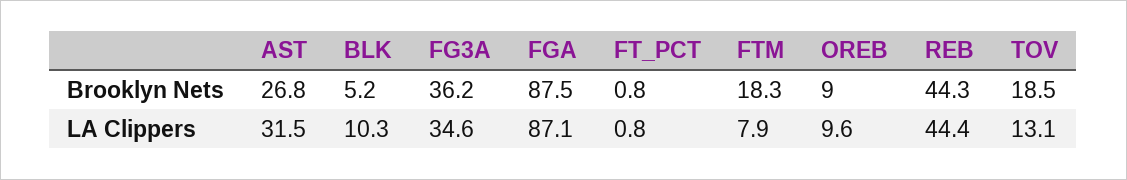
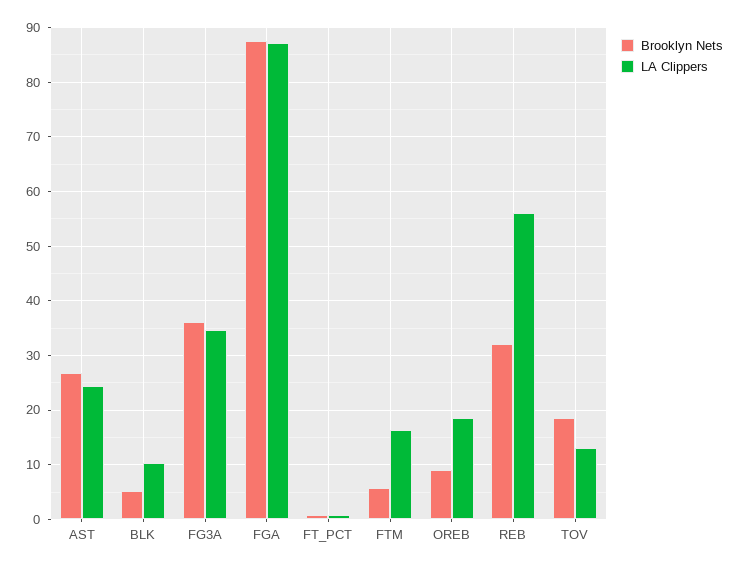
Brooklyn Nets, FTM: 18.3 -> 6
Brooklyn Nets, REB: 44.3 -> 32
LA Clippers, AST: 31.5 -> 24
LA Clippers, FTM: 7.9 -> 16
LA Clippers, OREB: 9.6 -> 18
LA Clippers, REB: 44.4 -> 56

